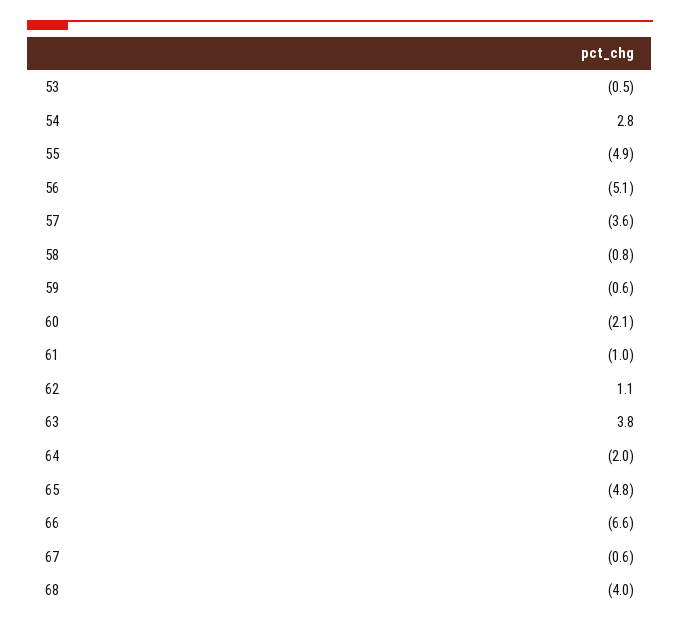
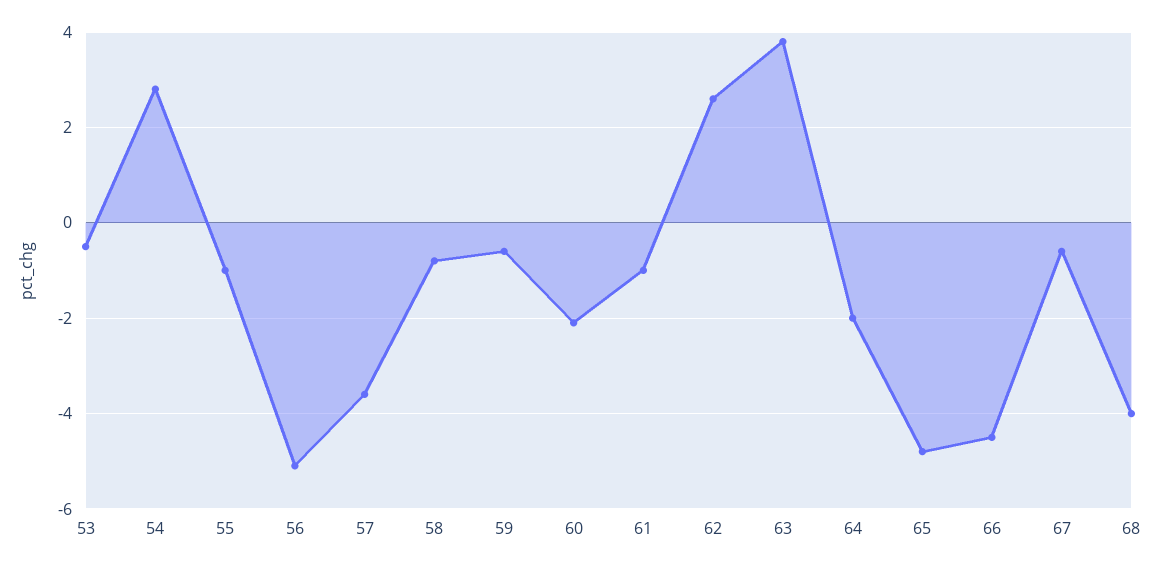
55: -4.9 -> -1
62: 1.1 -> 2.5
66: -6.6 -> -4.5

